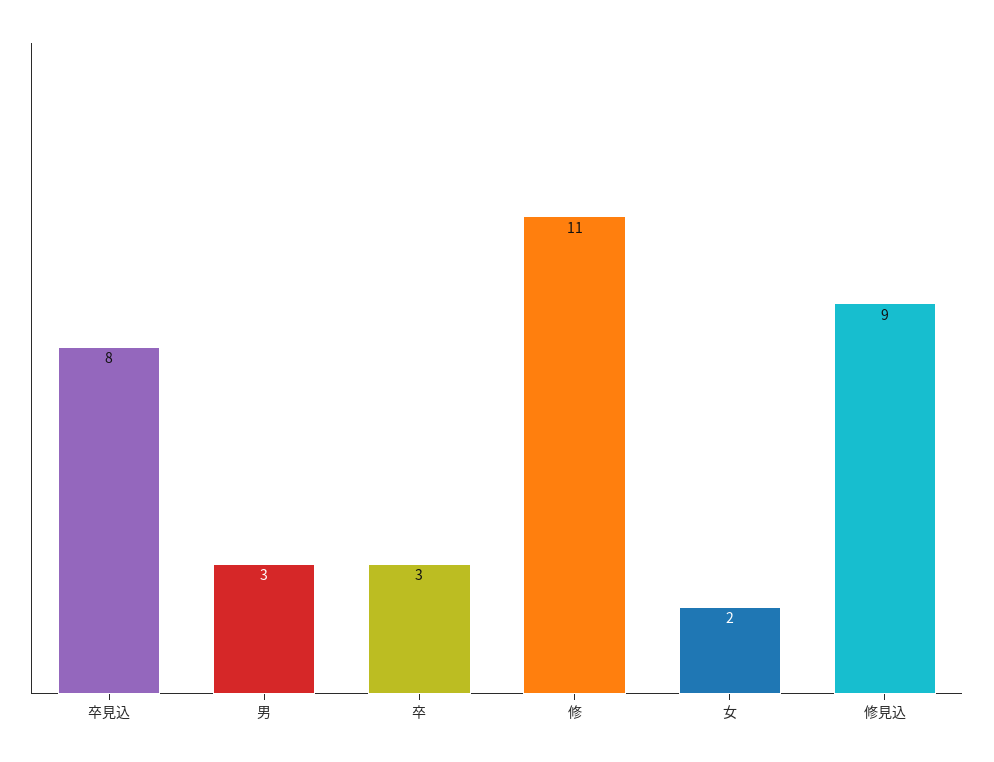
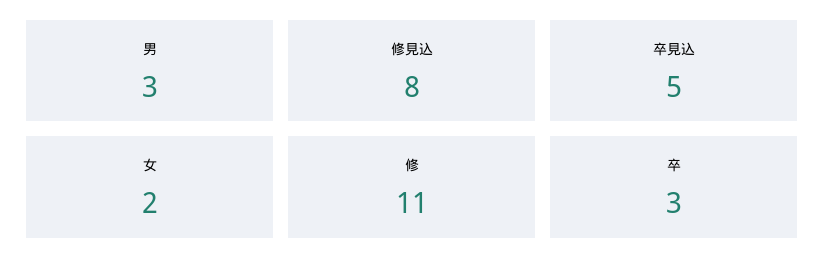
卒見込: 8 -> 5
修見込: 9 -> 8

